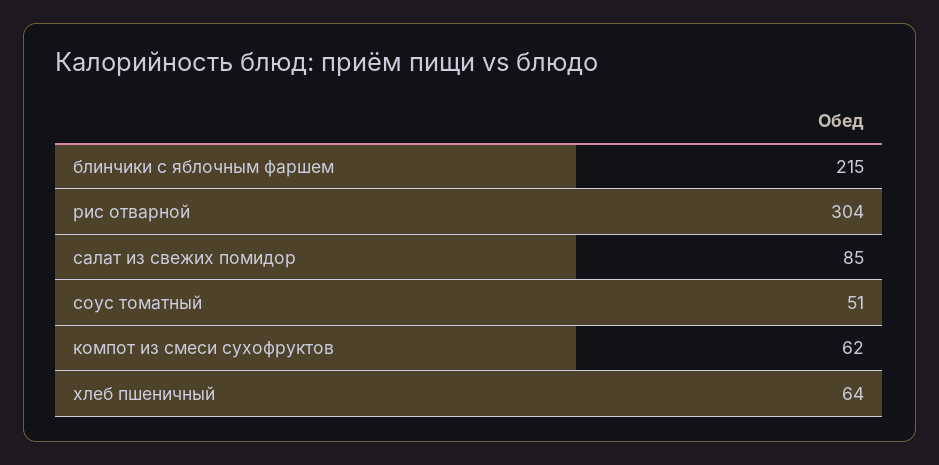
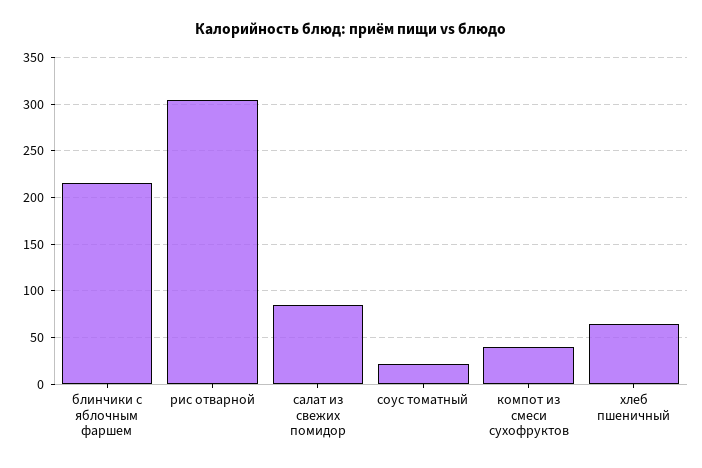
соус томатный: 51 -> 20
компот из смеси сухофруктов: 62 -> 40

